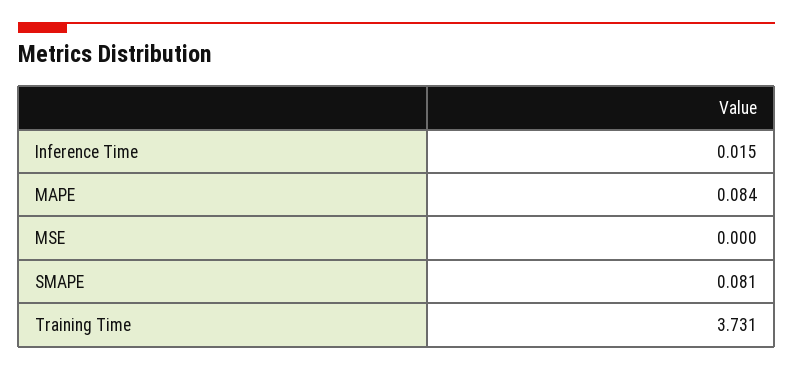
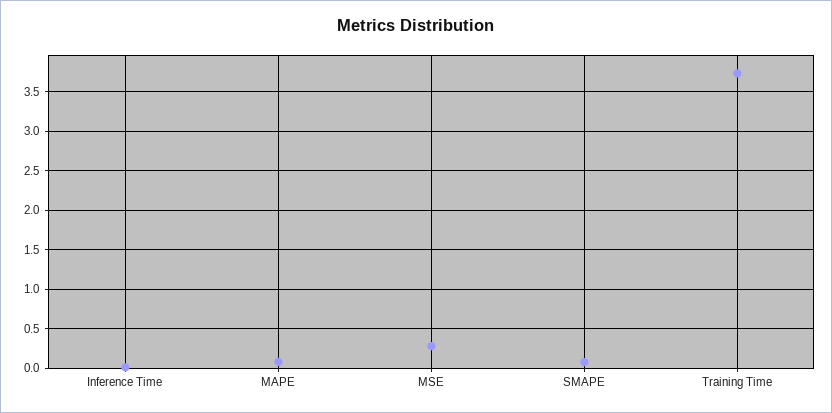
MSE: 0 -> 0.3

